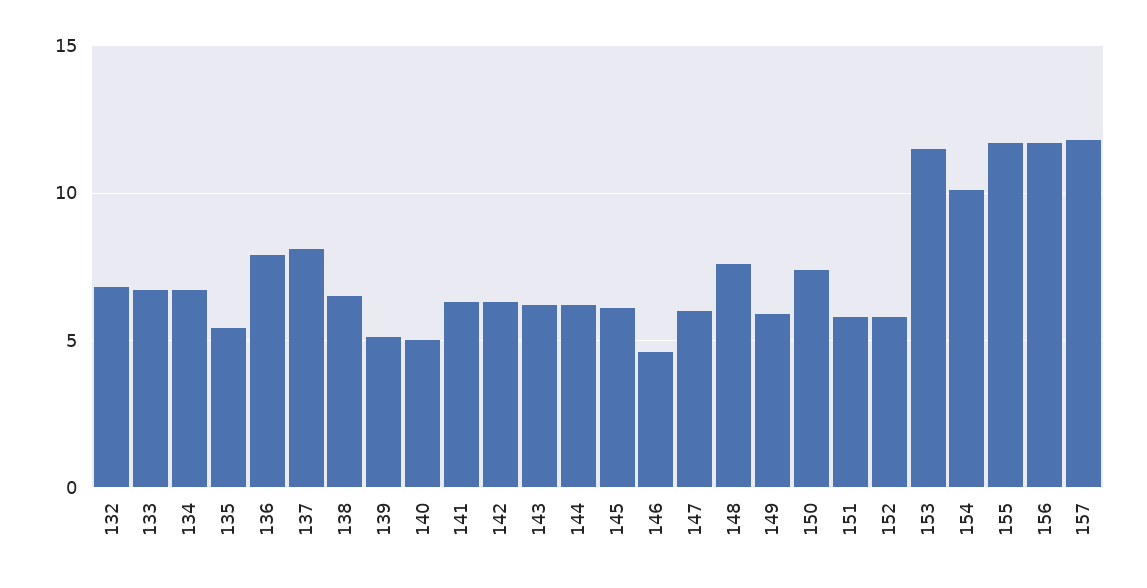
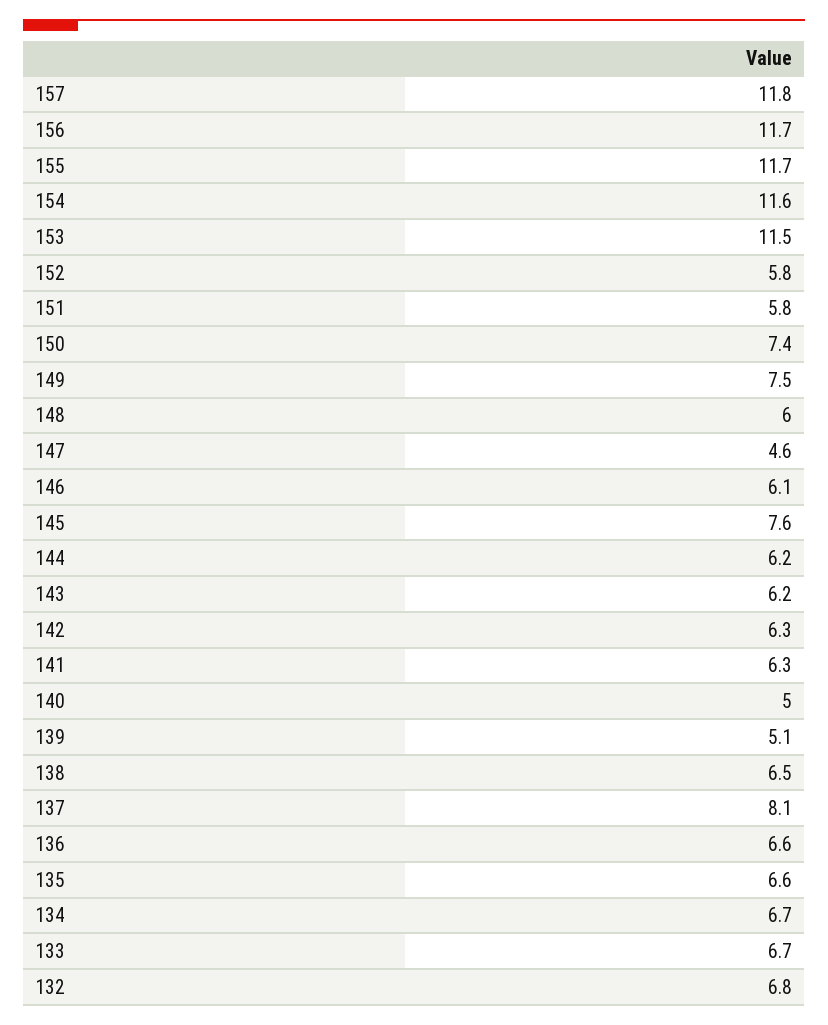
135: 5.5 -> 6.6
136: 8 -> 6.6
145: 6 -> 7.6
146: 4.5 -> 6.1
147: 6 -> 4.6
148: 7.5 -> 6
149: 6 -> 7.5
154: 10 -> 11.6

